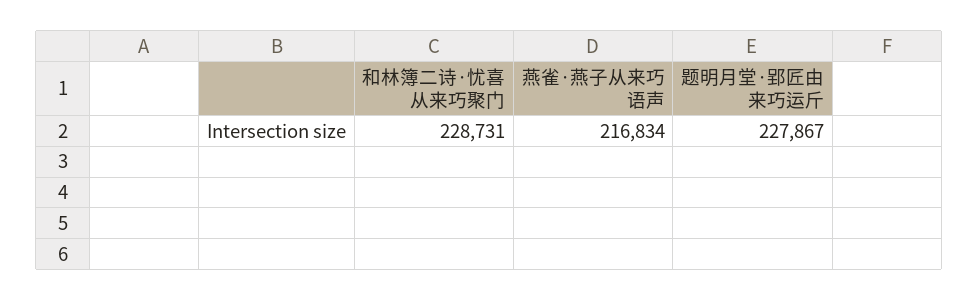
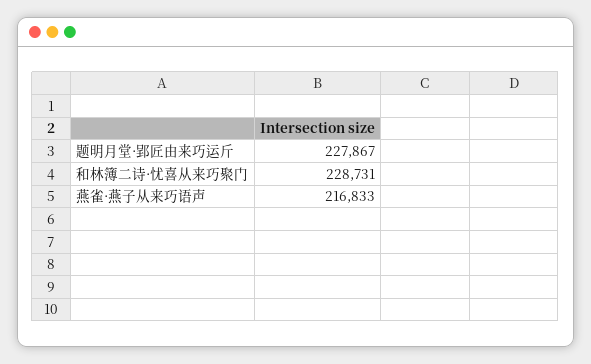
燕雀·燕子从来巧语声: 216834 -> 216833

